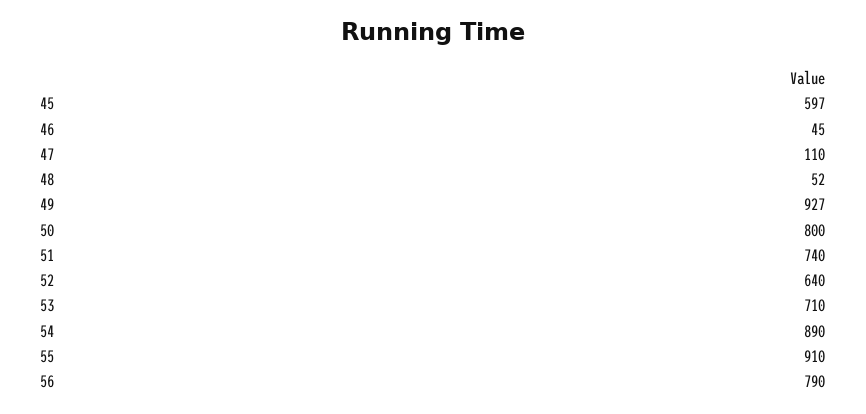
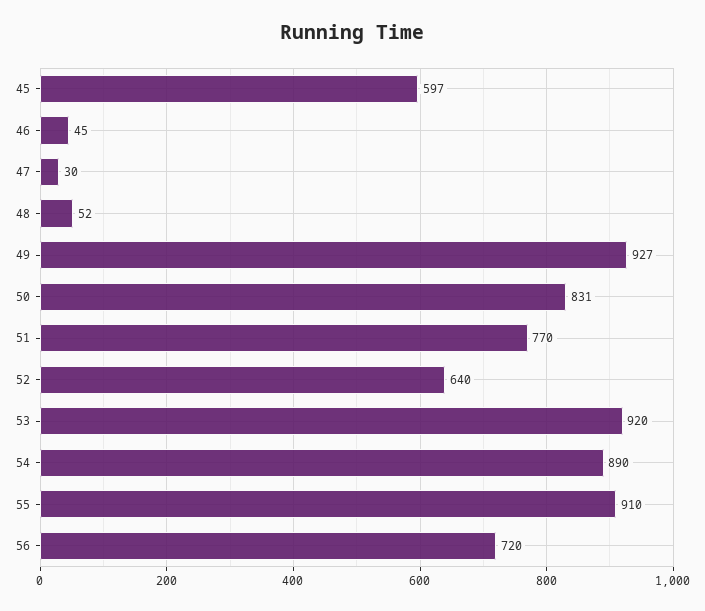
47: 110 -> 30
50: 800 -> 831
51: 740 -> 770
53: 710 -> 920
56: 790 -> 720

